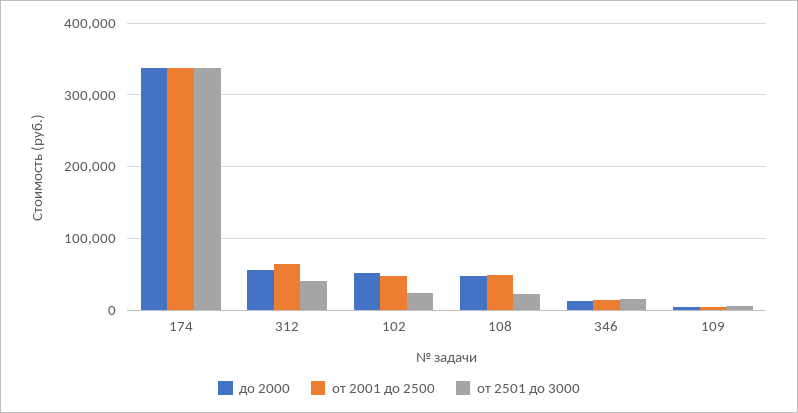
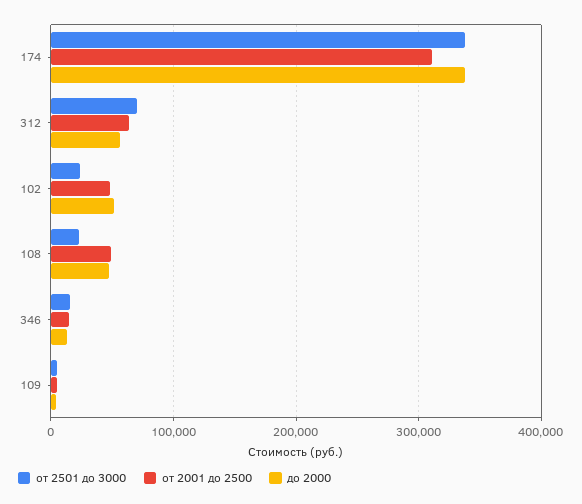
от 2001 до 2500, 174: 340000 -> 310000
от 2501 до 3000, 312: 40000 -> 70000

